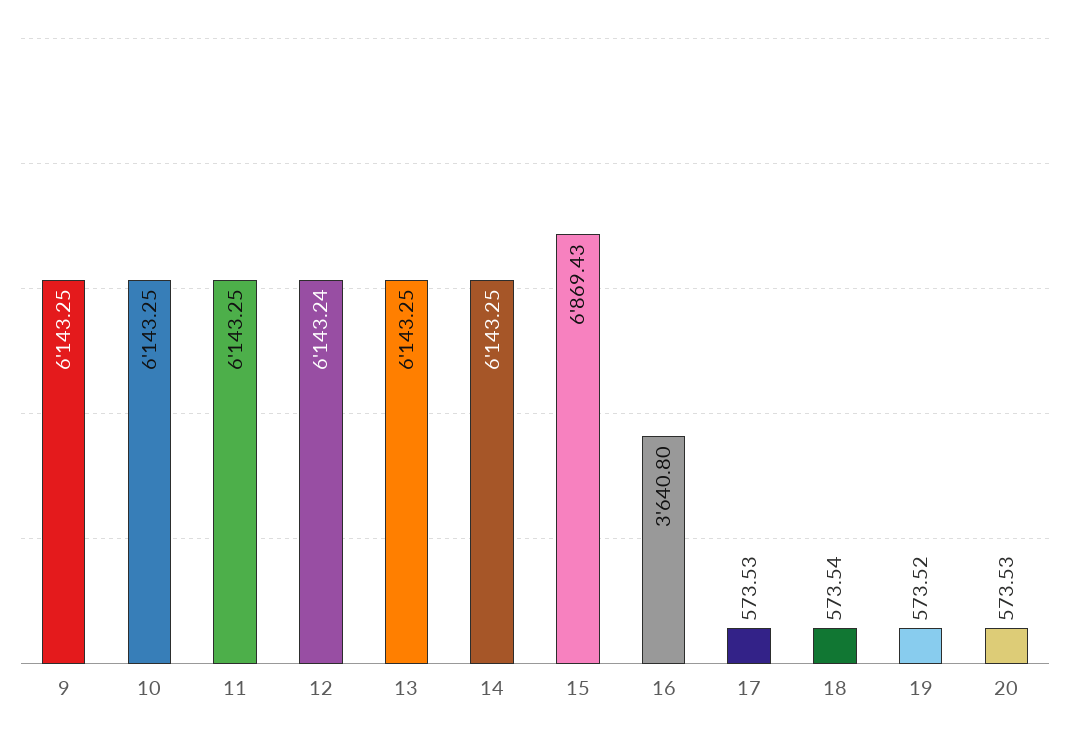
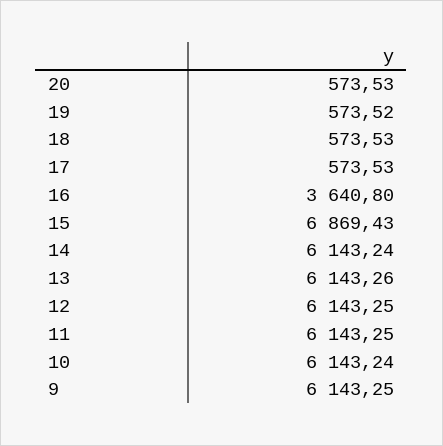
10: 6143.25 -> 6143.24
12: 6143.24 -> 6143.25
13: 6143.25 -> 6143.26
14: 6143.25 -> 6143.24
18: 573.54 -> 573.53

